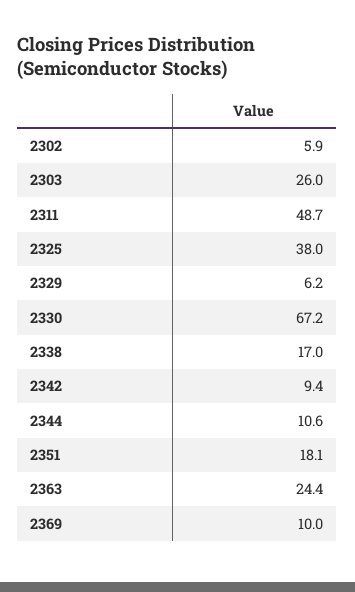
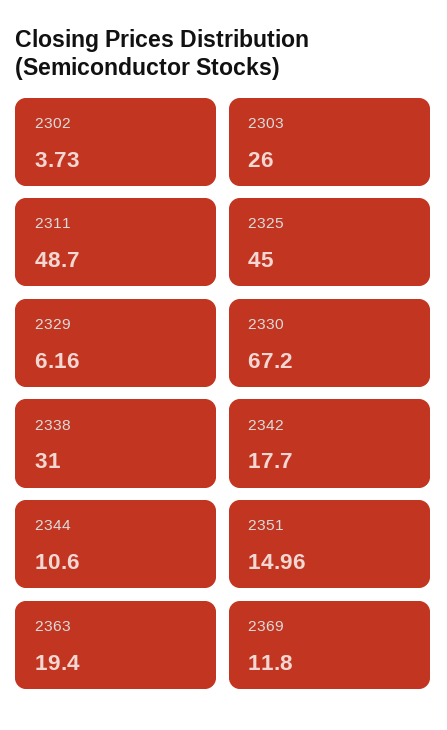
2302: 5.9 -> 3.73
2325: 38 -> 45
2338: 17 -> 31
2342: 9.4 -> 17.7
2351: 18.1 -> 14.96
2363: 24.4 -> 19.4
2369: 10 -> 11.8

